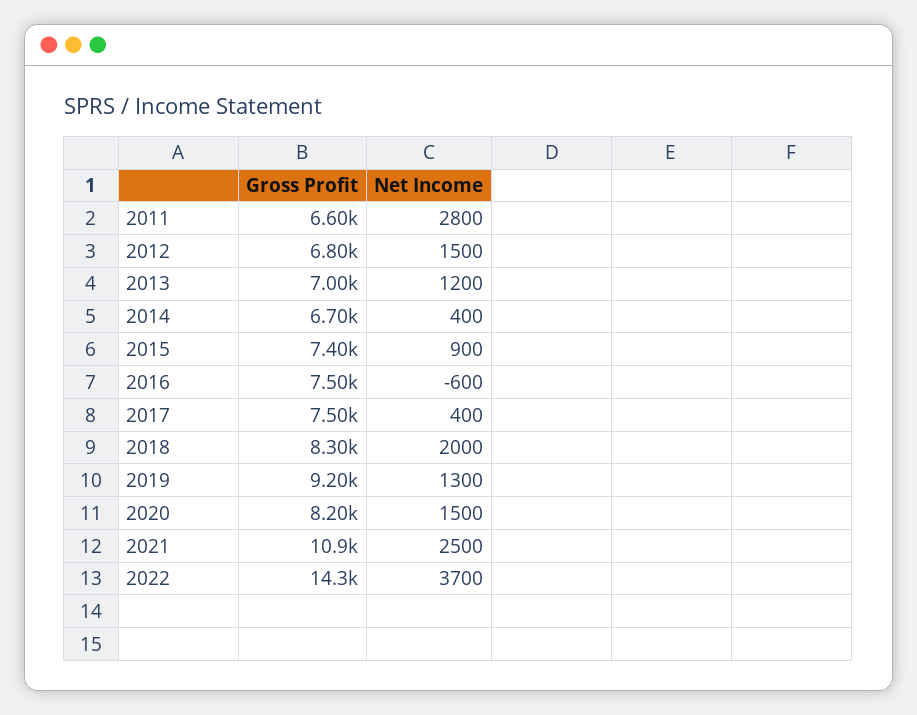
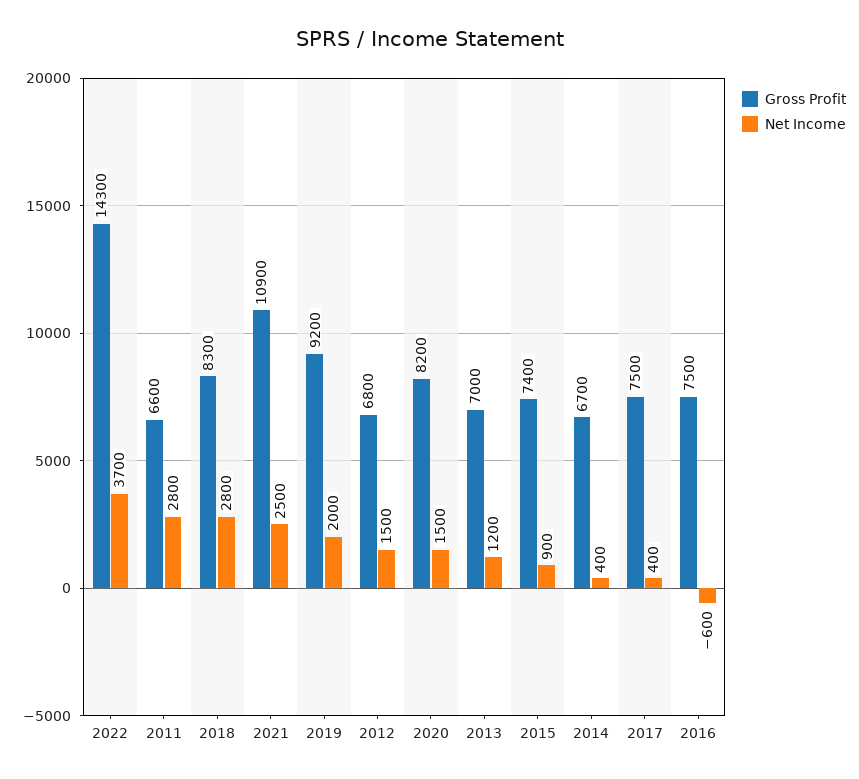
Net Income, 2018: 2000 -> 2800
Net Income, 2019: 1300 -> 2000

